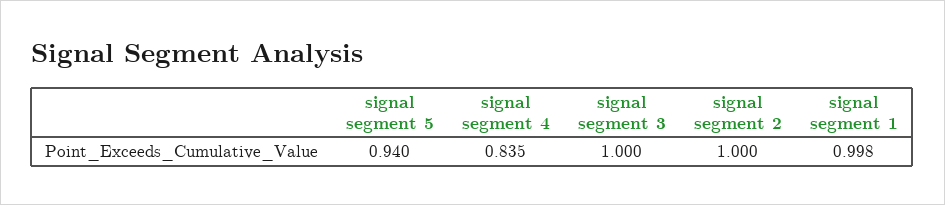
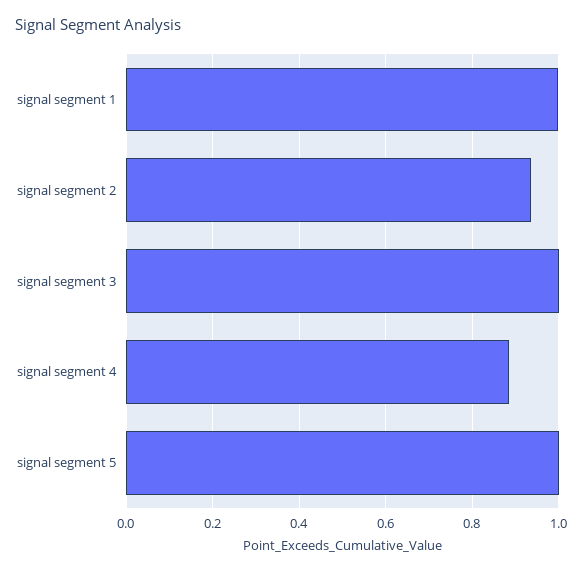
signal segment 5: 0.94 -> 1
signal segment 4: 0.835 -> 0.88
signal segment 2: 1 -> 0.94

